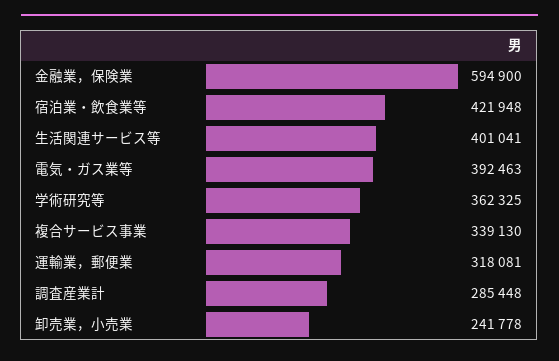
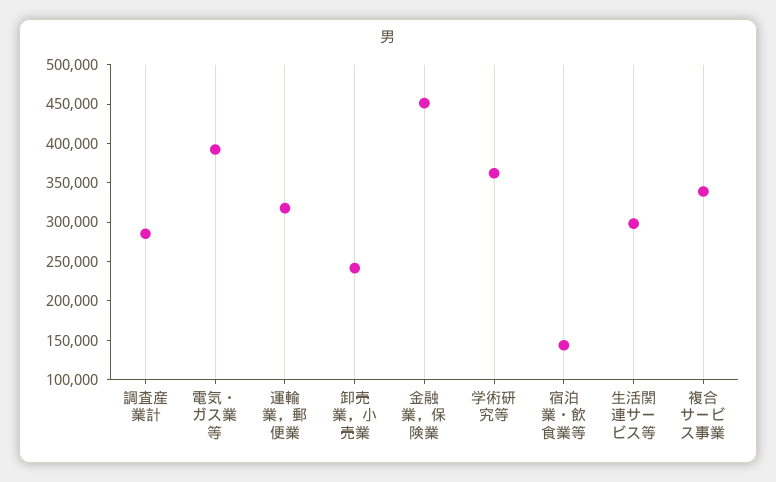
金融業，保険業: 594900 -> 450000
宿泊業・飲食業等: 421948 -> 150000
生活関連サービス等: 401041 -> 300000

